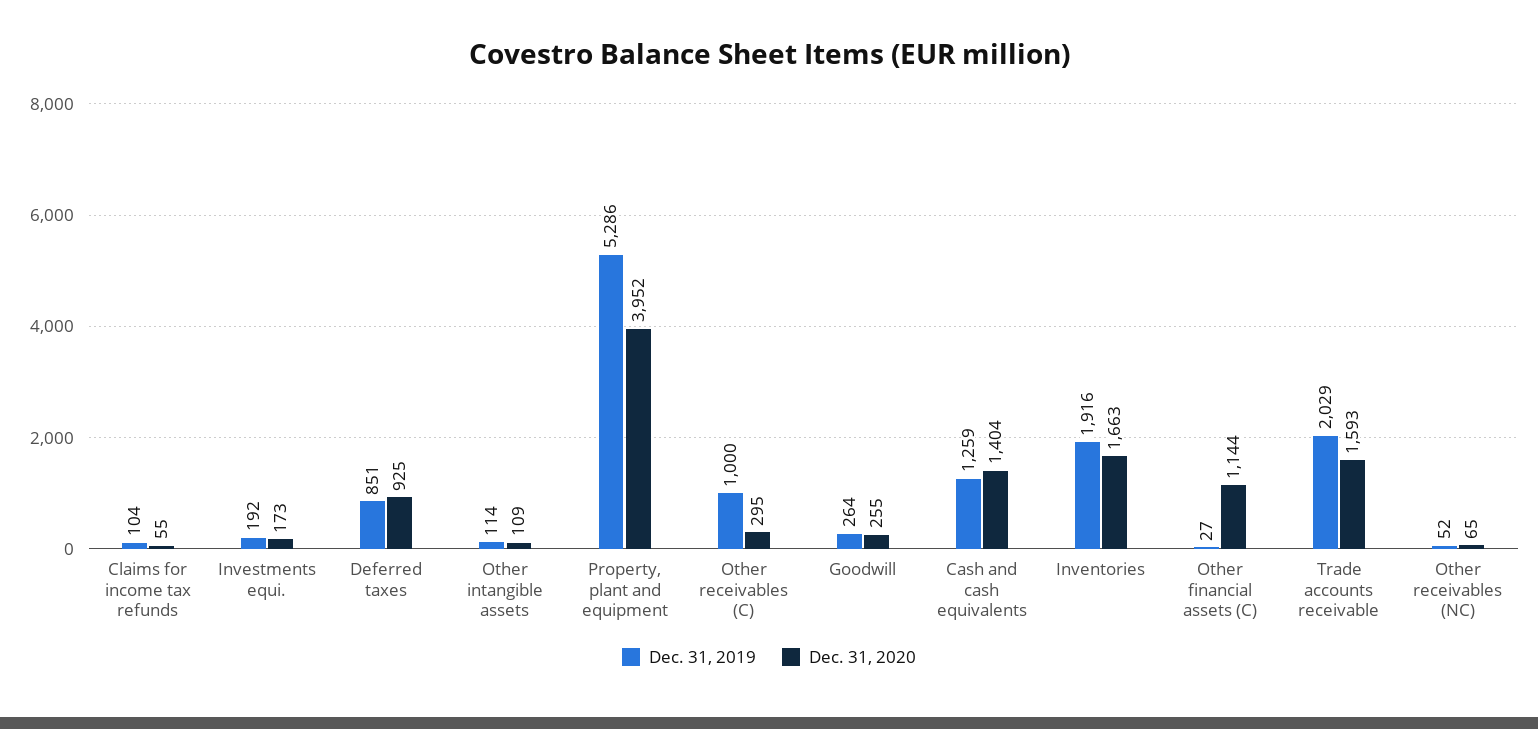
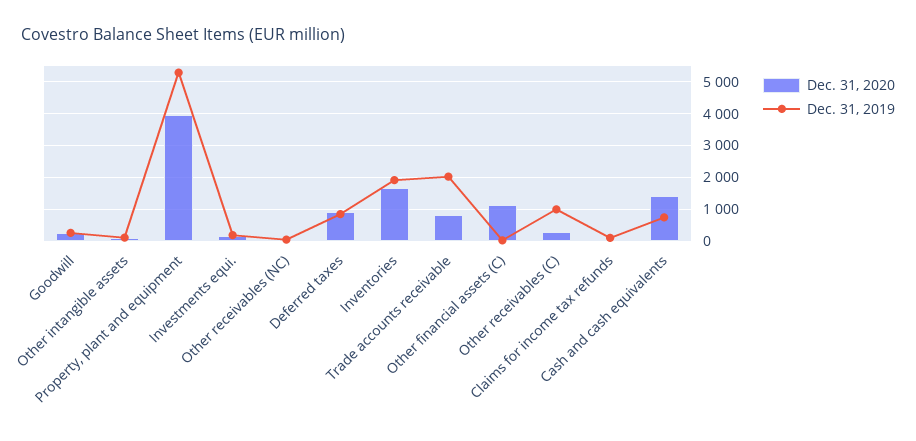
Dec. 31, 2019, Cash and cash equivalents: 1259 -> 800
Dec. 31, 2020, Trade accounts receivable: 1593 -> 800

